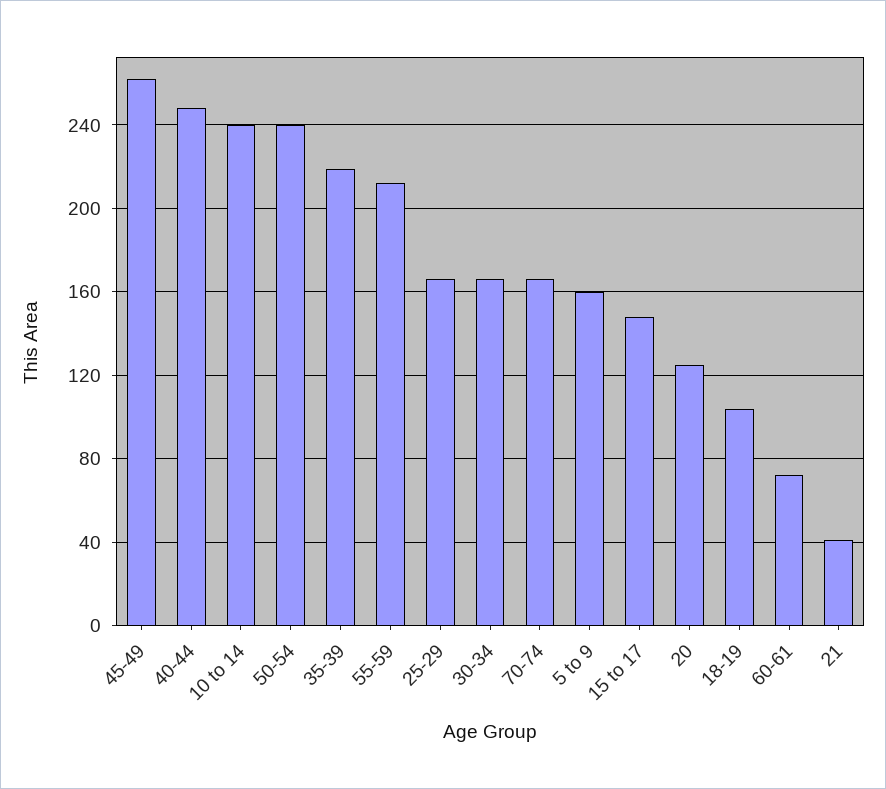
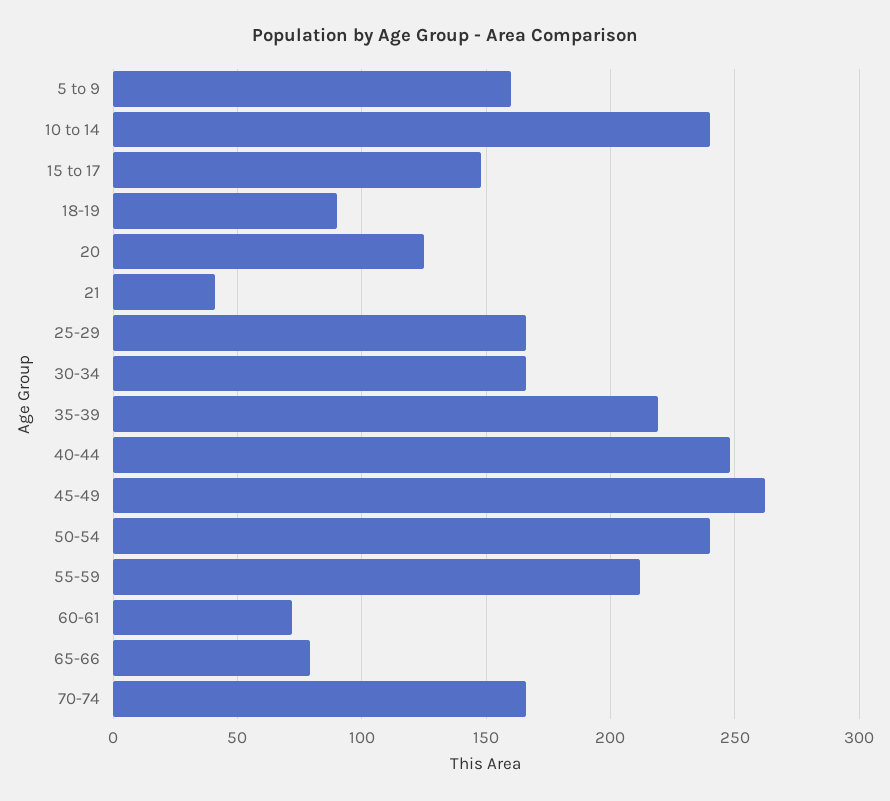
18-19: 105 -> 90
65-66: none -> 80

